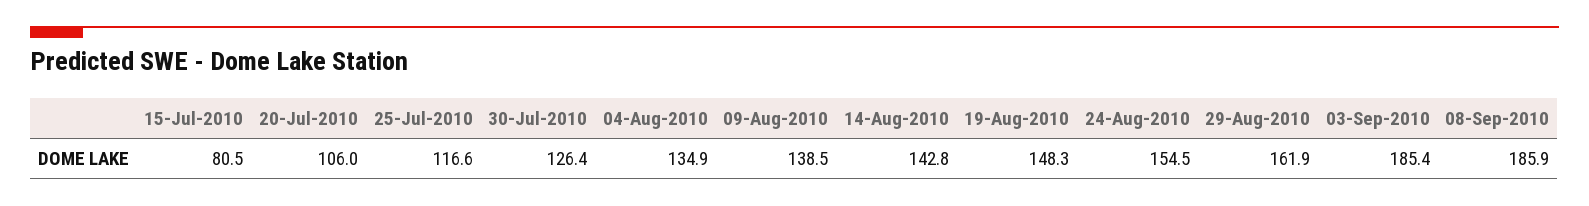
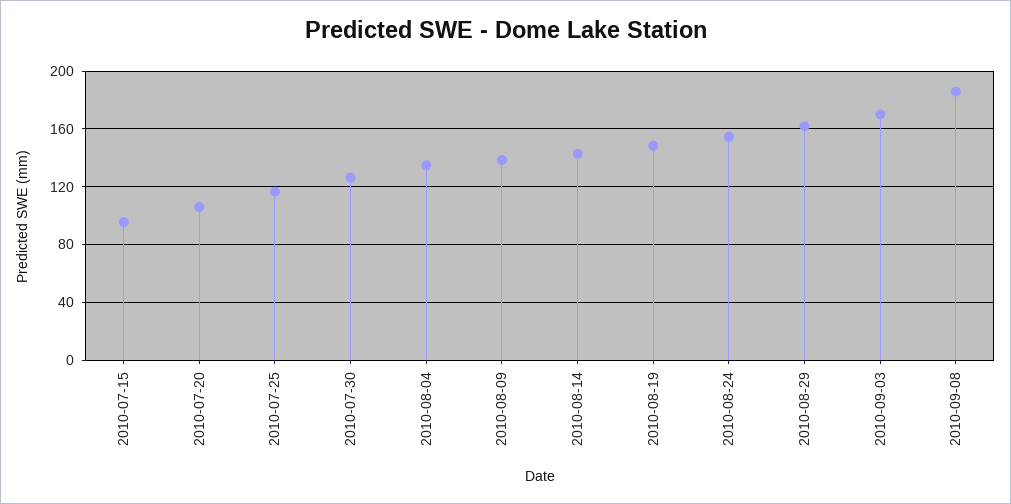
15-Jul-2010: 80.5 -> 95
03-Sep-2010: 185.4 -> 170

